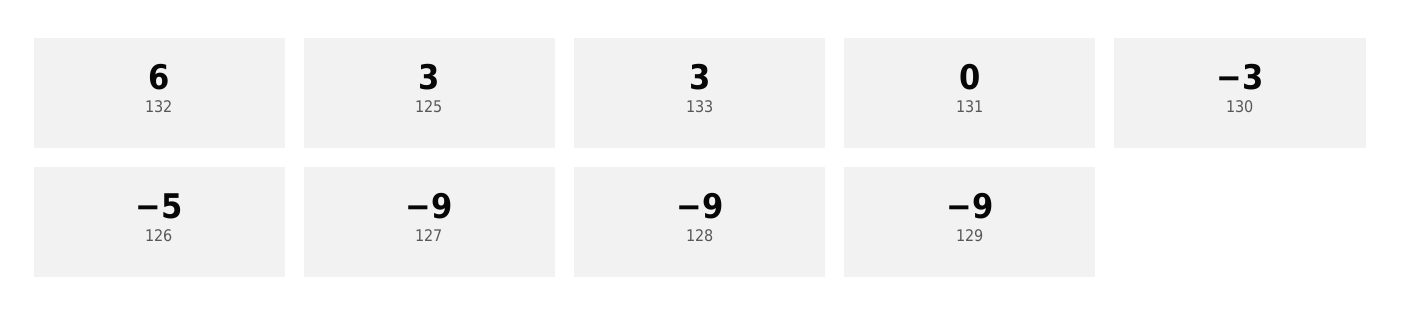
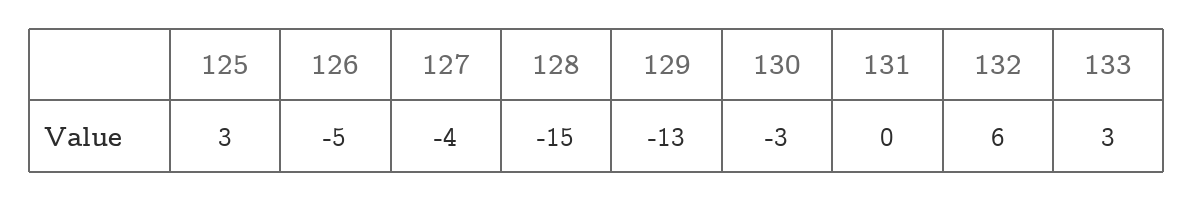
127: -9 -> -4
128: -9 -> -15
129: -9 -> -13

